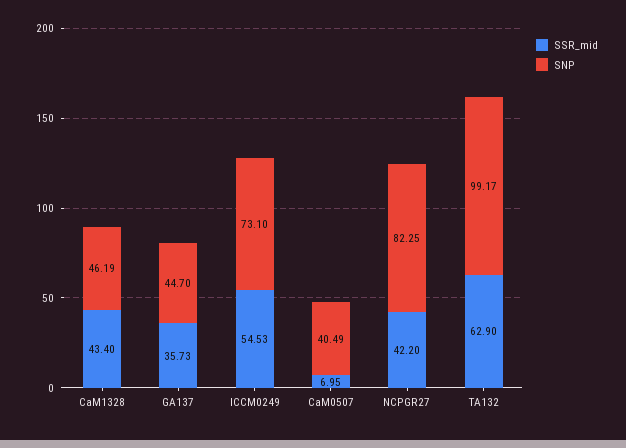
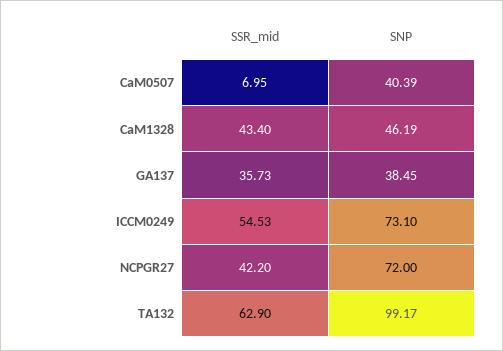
SNP, GA137: 44.7 -> 38.45
SNP, CaM0507: 40.49 -> 40.39
SNP, NCPGR27: 82.25 -> 72

